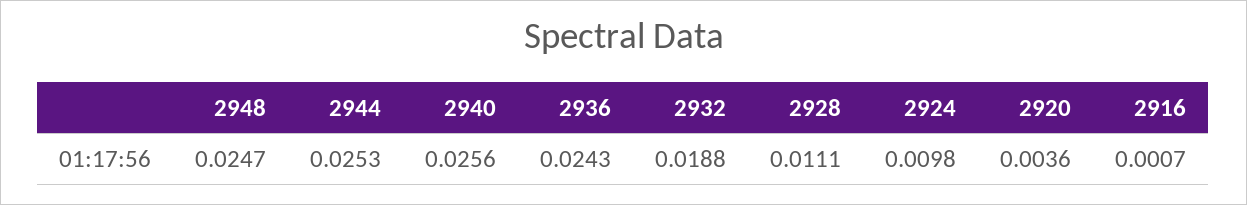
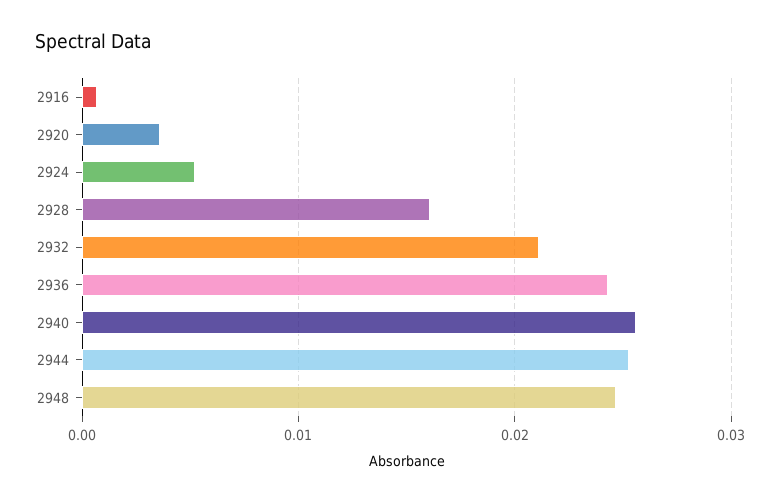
2932: 0.0188 -> 0.021
2928: 0.0111 -> 0.016
2924: 0.0098 -> 0.005

